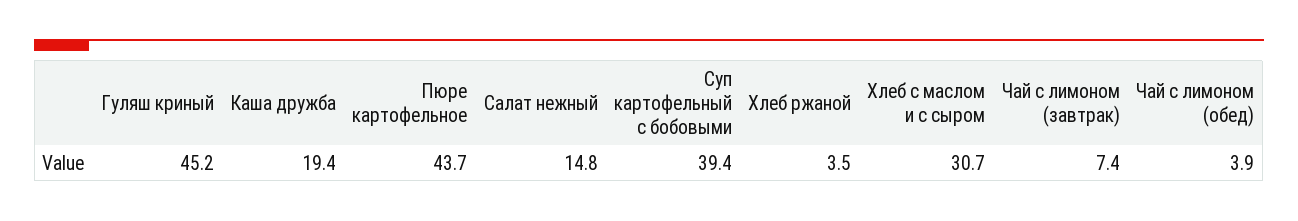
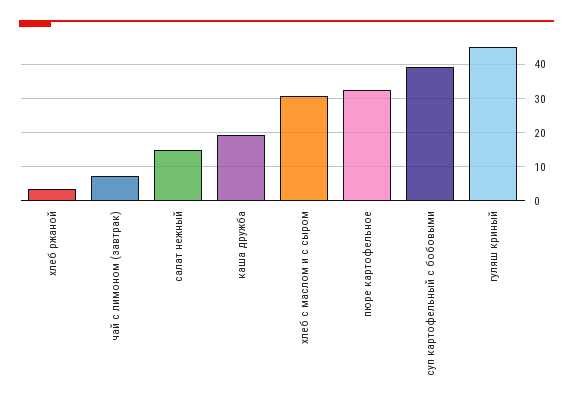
Пюре картофельное: 43.7 -> 32
Чай с лимоном (обед): 3.9 -> none

